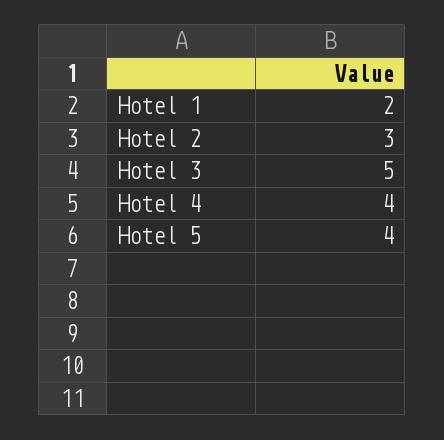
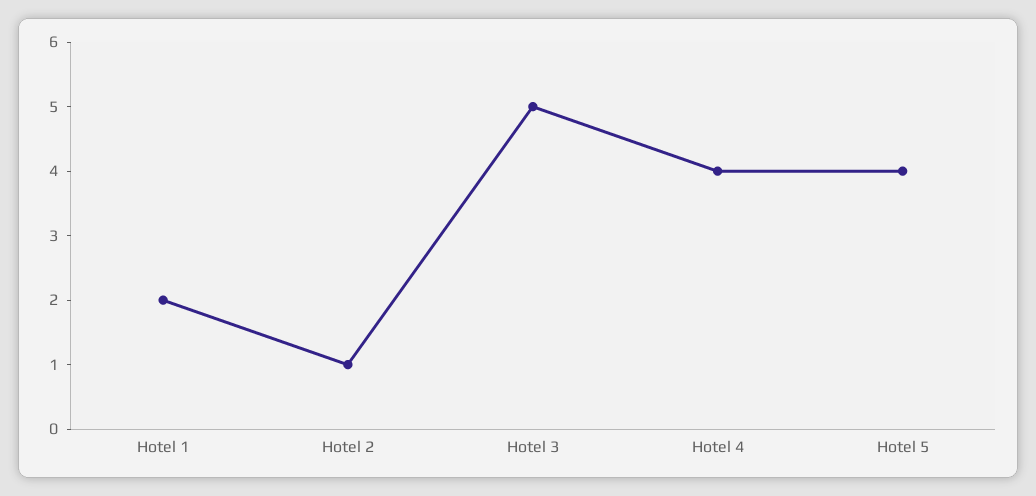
Hotel 2: 3 -> 1

